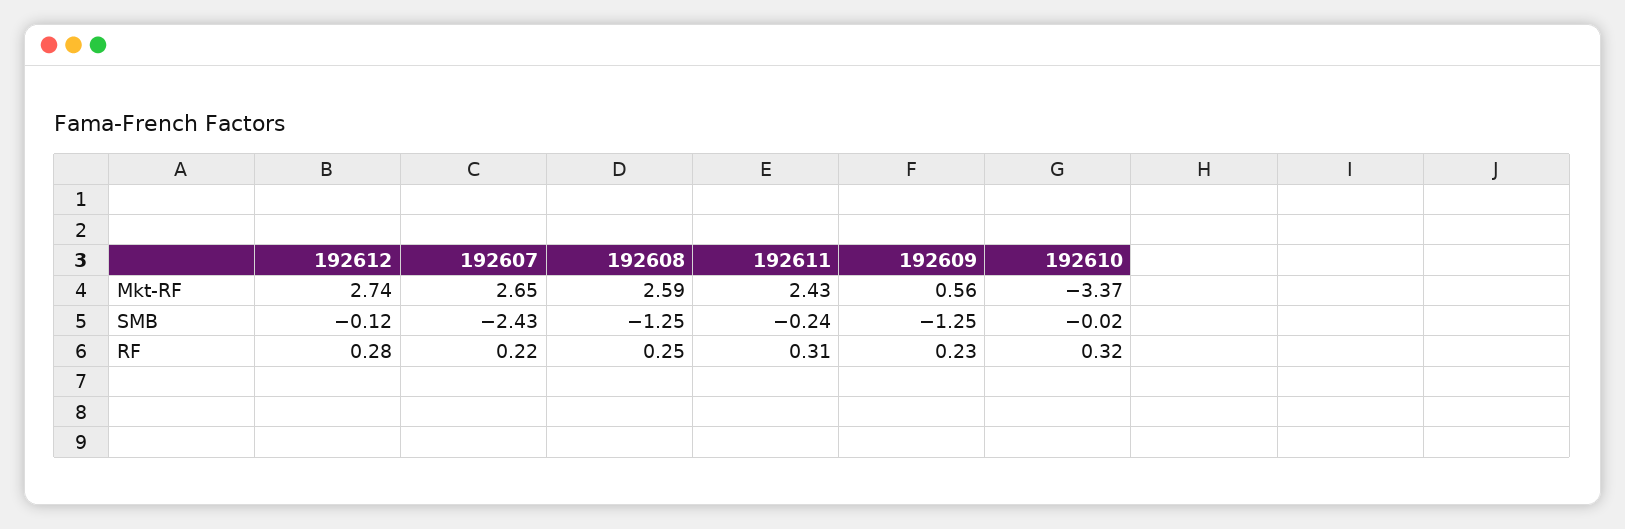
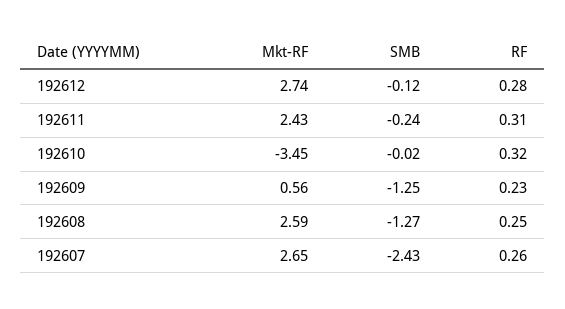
192610, Mkt-RF: -3.37 -> -3.45
192608, SMB: -1.25 -> -1.27
192607, RF: 0.22 -> 0.26

